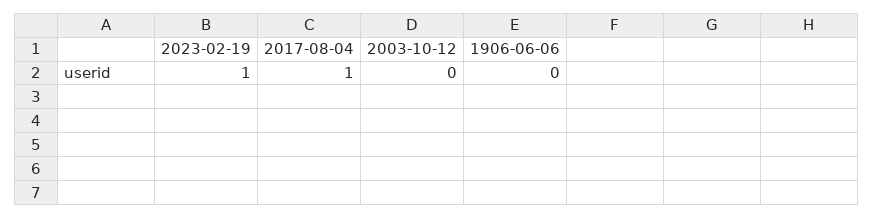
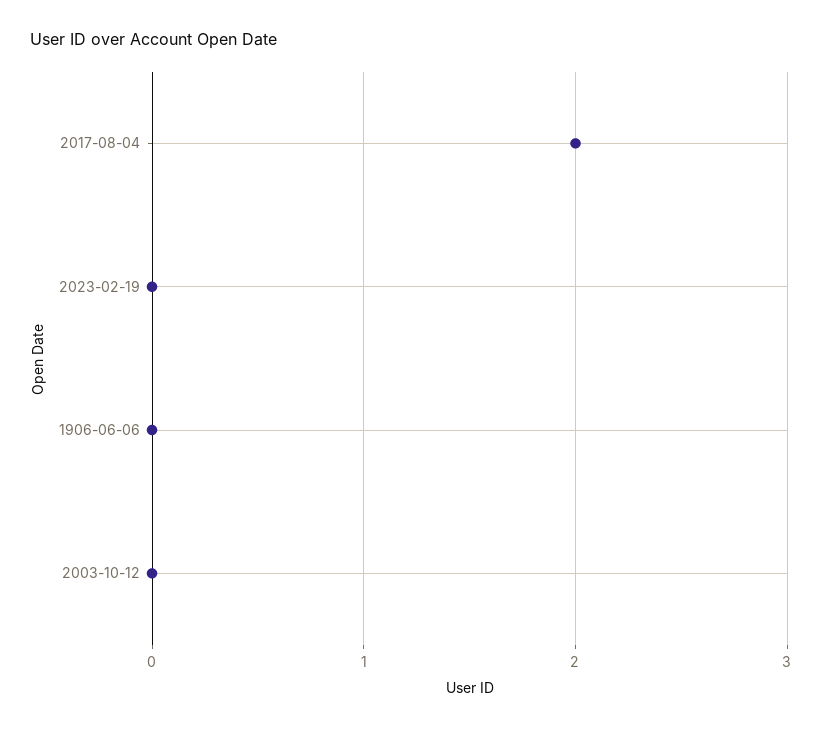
2023-02-19: 1 -> 0
2017-08-04: 1 -> 2

